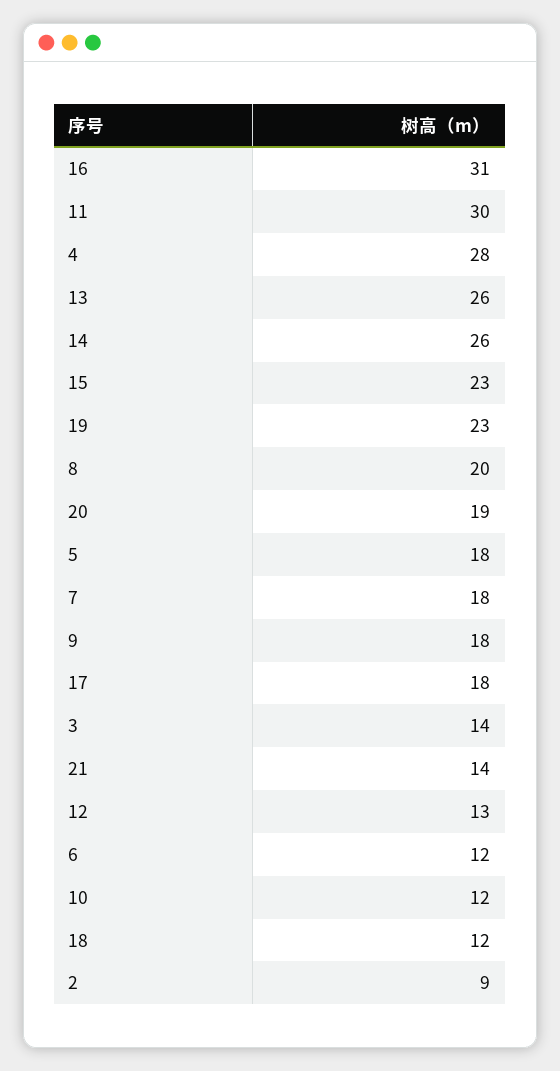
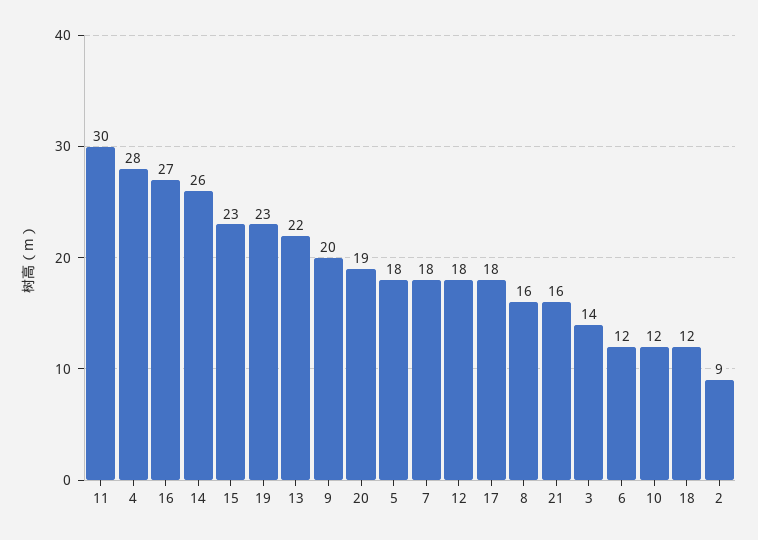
16: 31 -> 27
13: 26 -> 22
8: 20 -> 16
9: 18 -> 20
21: 14 -> 16
12: 13 -> 18

